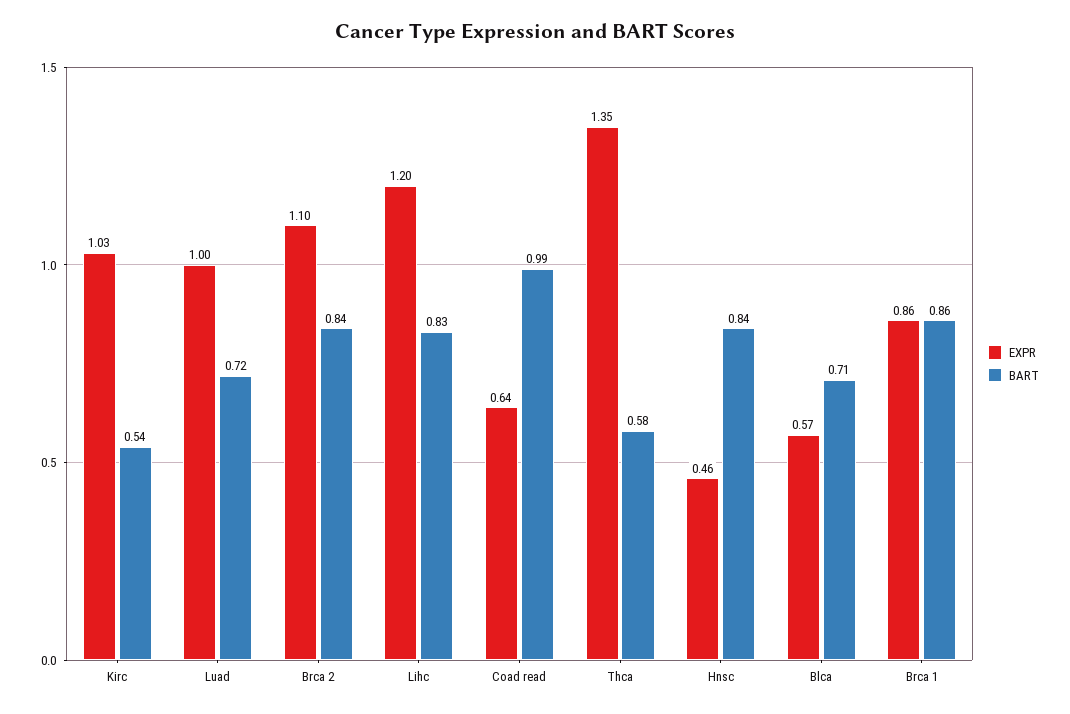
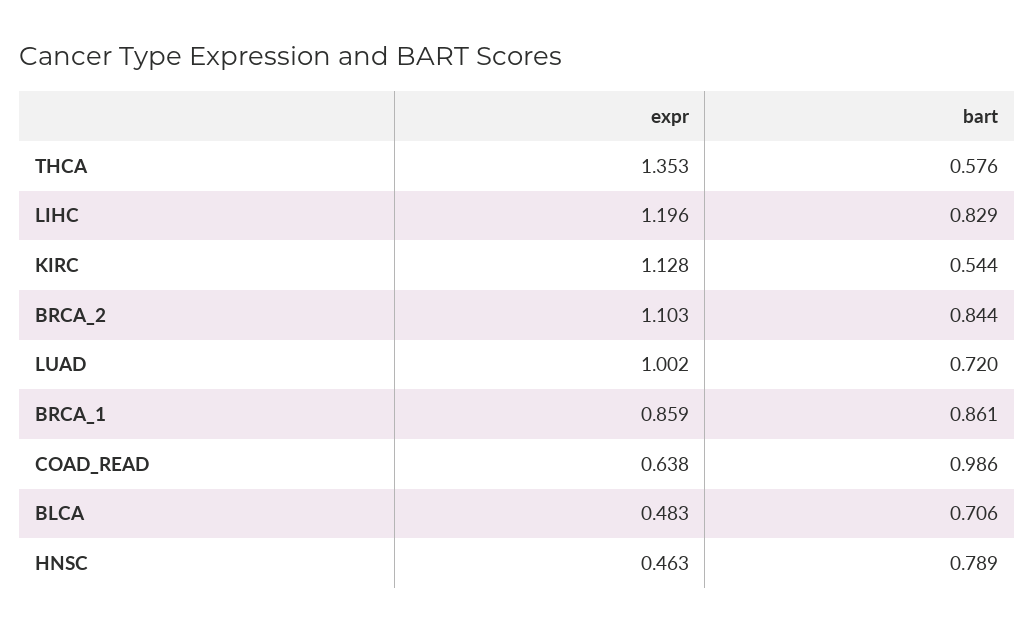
EXPR, Kirc: 1.03 -> 1.128
BART, Hnsc: 0.84 -> 0.789
EXPR, Blca: 0.57 -> 0.483

